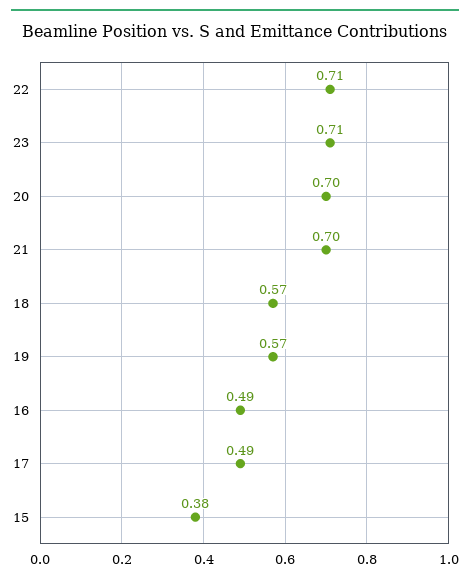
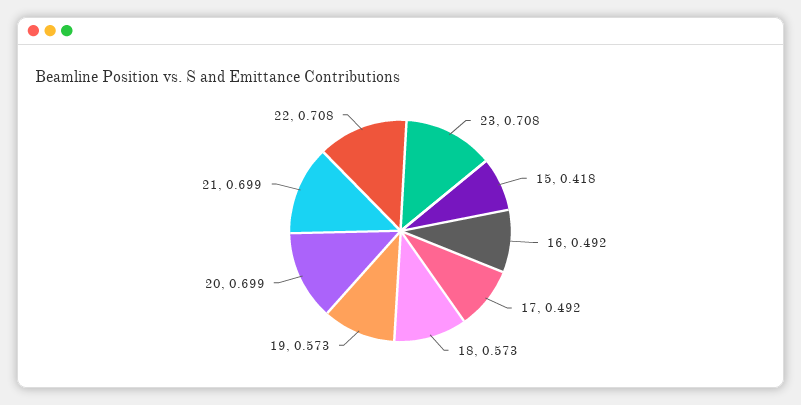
15: 0.38 -> 0.418

